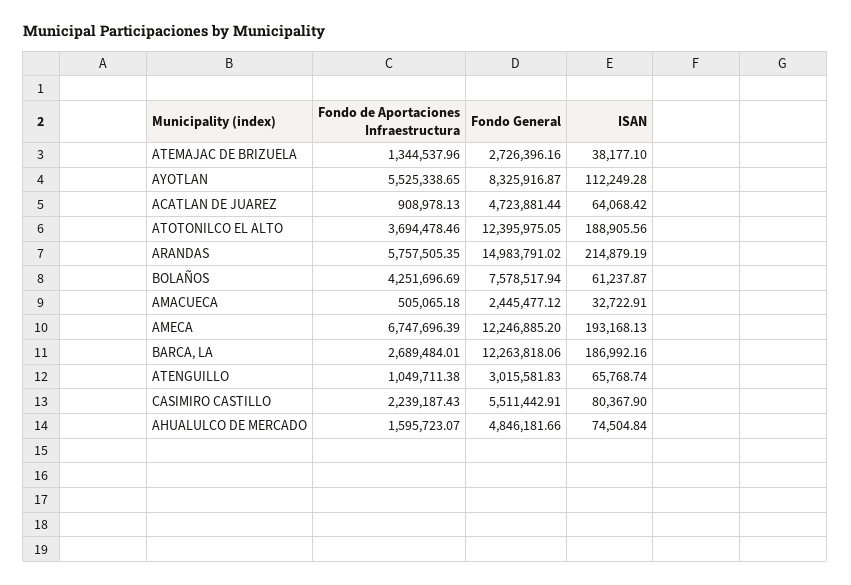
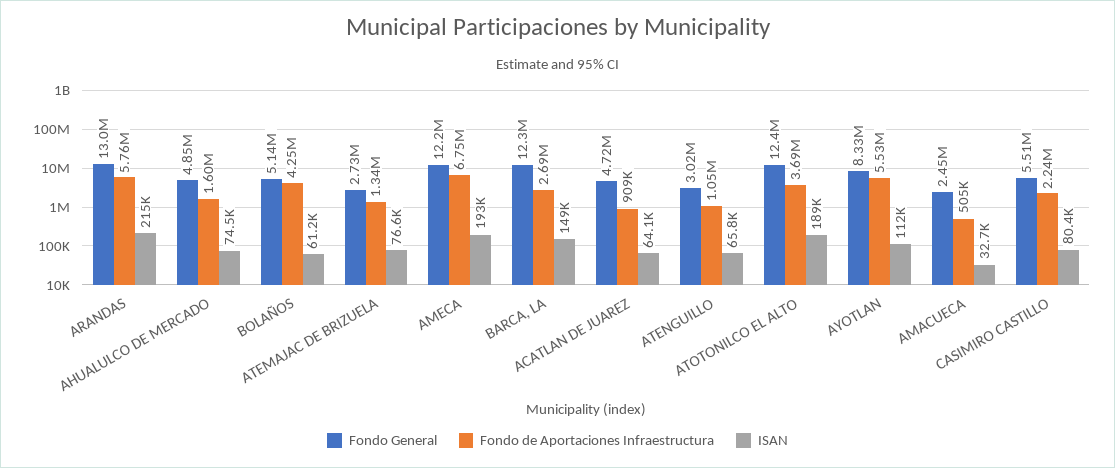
ISAN, ATEMAJAC DE BRIZUELA: 38177.1 -> 76600
Fondo General, ARANDAS: 14983791.02 -> 13000000
Fondo General, BOLAÑOS: 7578517.94 -> 5140000
ISAN, BARCA, LA: 186992.16 -> 149000

